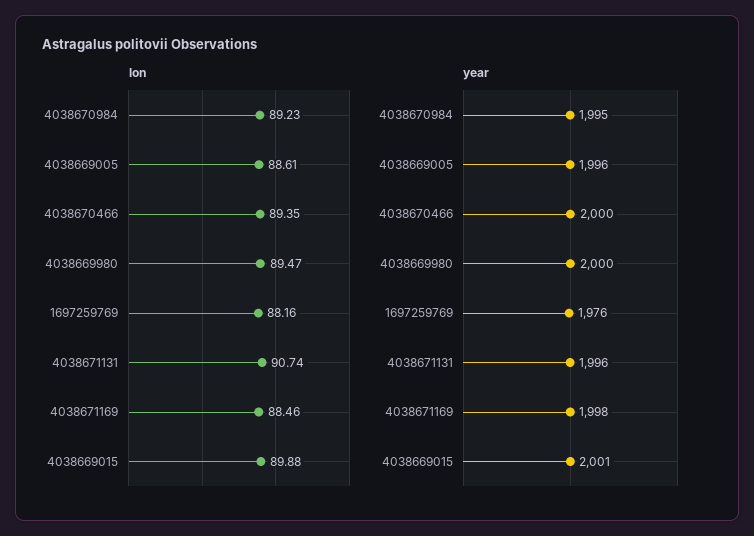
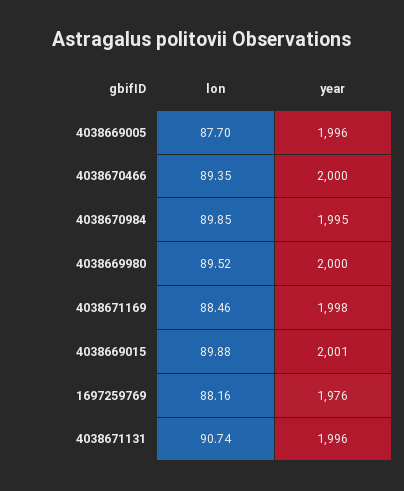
lon, 4038670984: 89.23 -> 89.85
lon, 4038669005: 88.61 -> 87.7
lon, 4038669980: 89.47 -> 89.52

